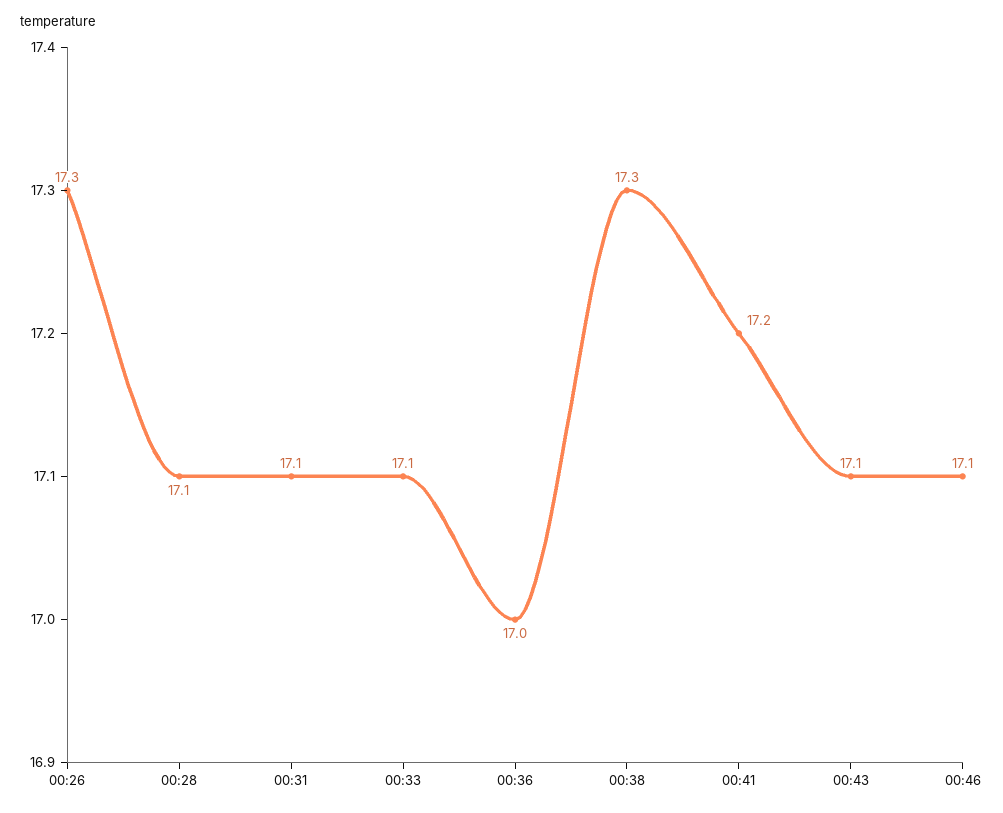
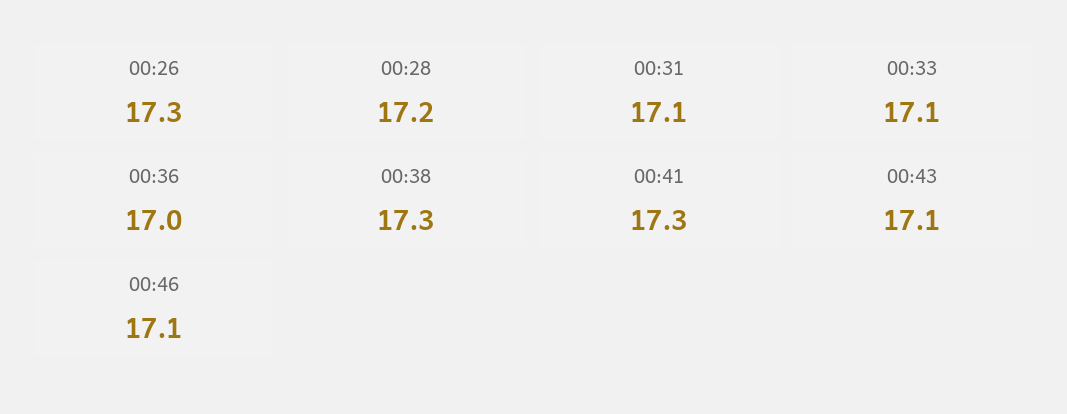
00:28: 17.1 -> 17.2
00:41: 17.2 -> 17.3

